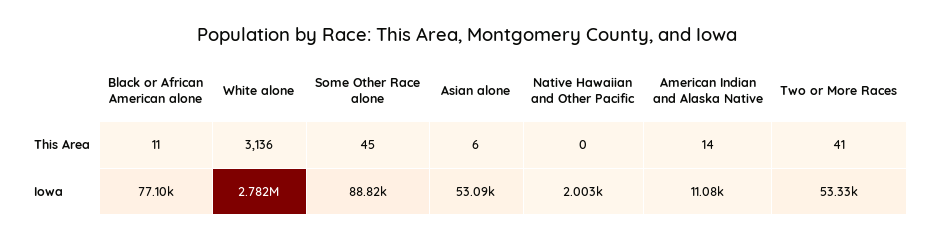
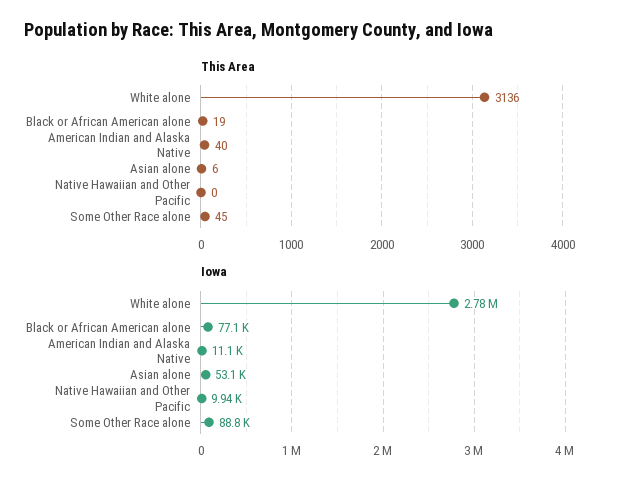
This Area, Black or African American alone: 11 -> 19
This Area, American Indian and Alaska Native: 14 -> 40
This Area, Two or More Races: 41 -> none
Iowa, Native Hawaiian and Other Pacific: 2003 -> 9940
Iowa, Two or More Races: 53330 -> none

